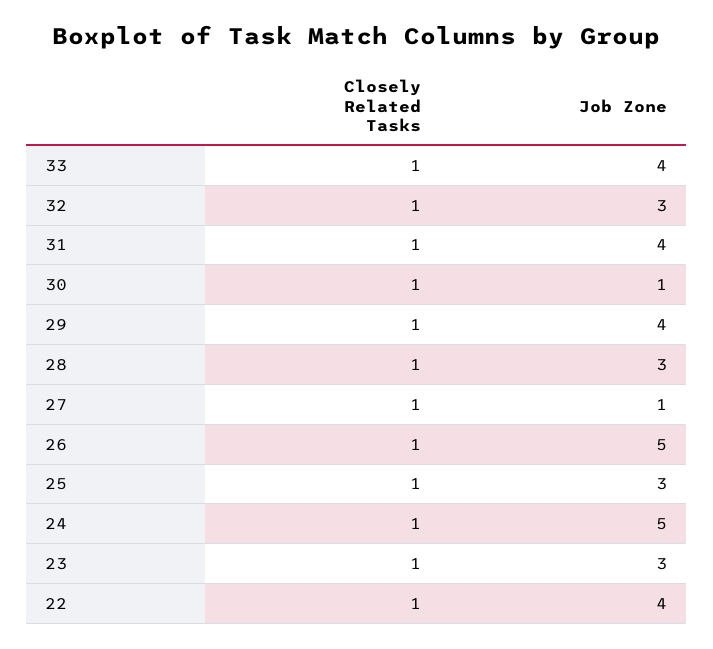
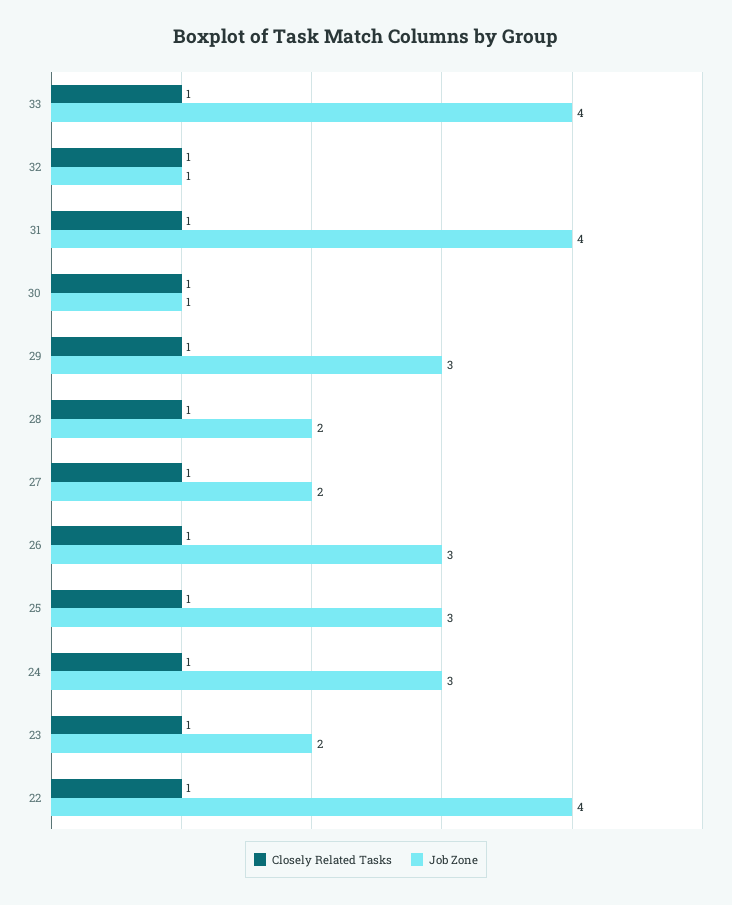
Job Zone, 32: 3 -> 1
Job Zone, 29: 4 -> 3
Job Zone, 28: 3 -> 2
Job Zone, 27: 1 -> 2
Job Zone, 26: 5 -> 3
Job Zone, 24: 5 -> 3
Job Zone, 23: 3 -> 2

